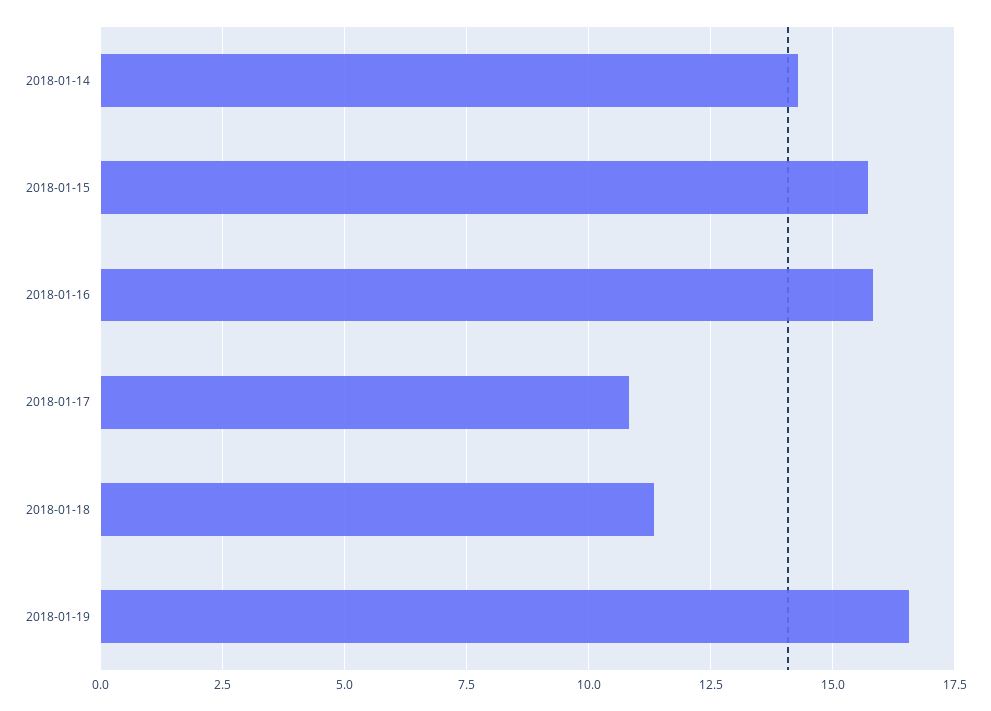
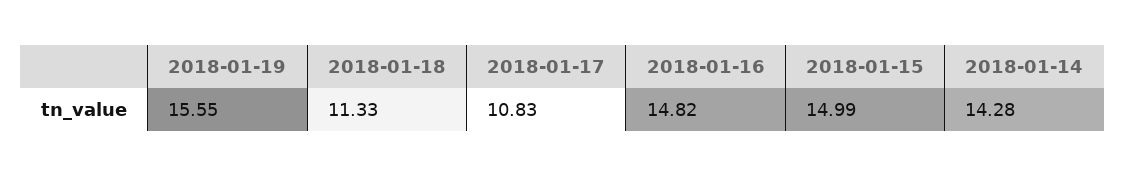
2018-01-15: 15.75 -> 14.99
2018-01-16: 15.75 -> 14.82
2018-01-19: 16.5 -> 15.55

